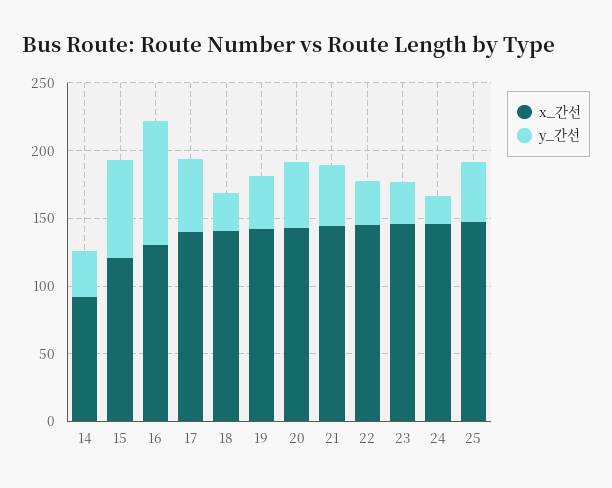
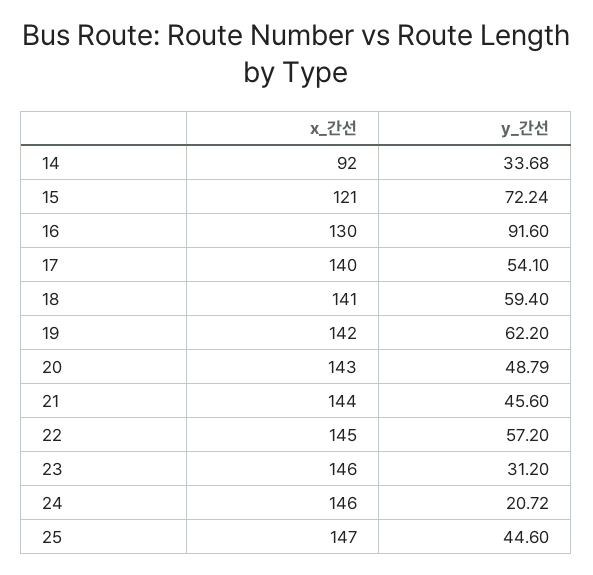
y_간선, 18: 30 -> 59.4
y_간선, 19: 40 -> 62.2
y_간선, 22: 30 -> 57.2

